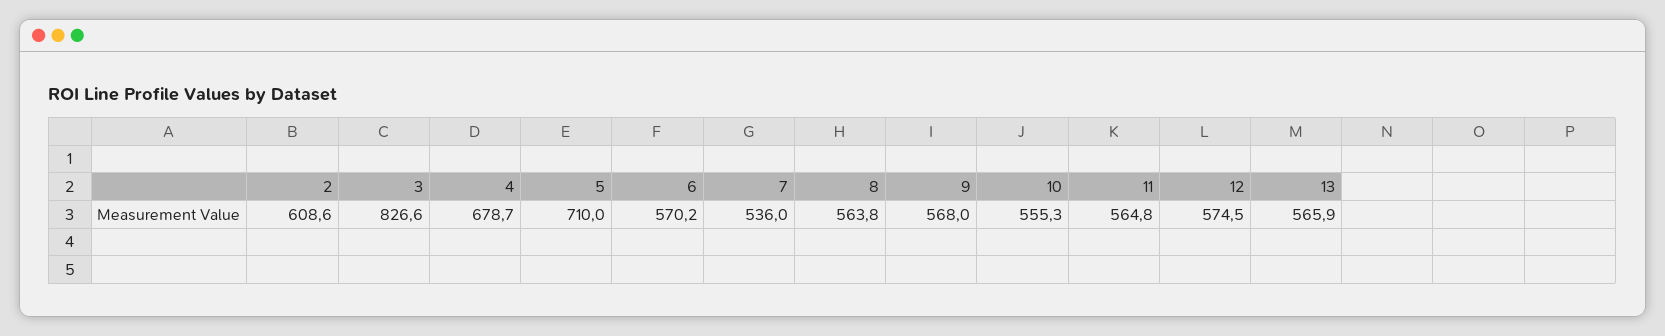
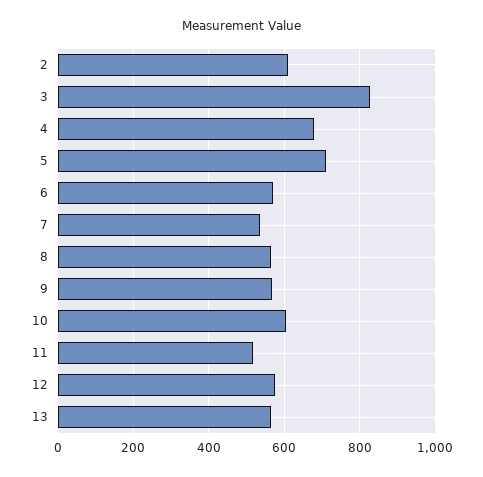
10: 555.3 -> 600
11: 564.8 -> 520

